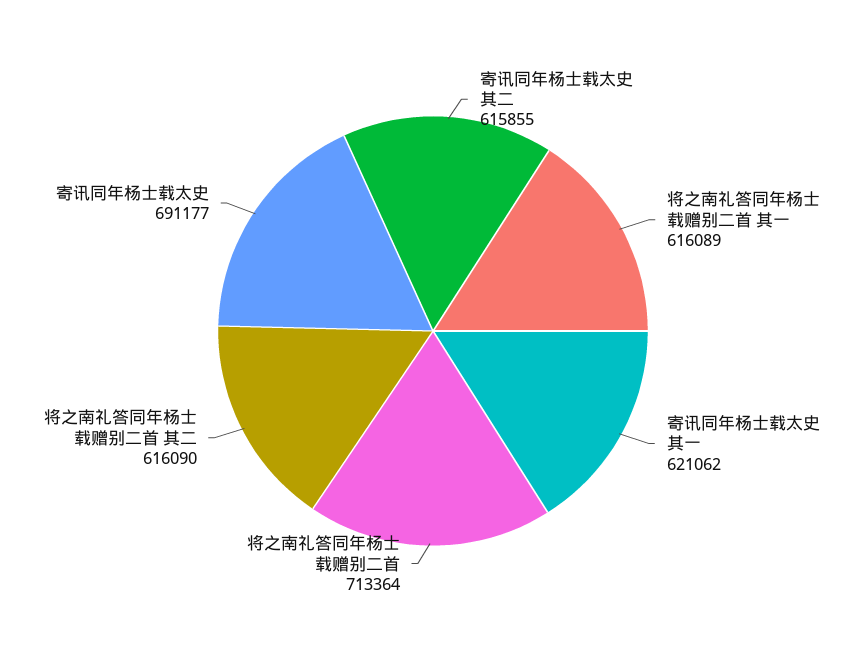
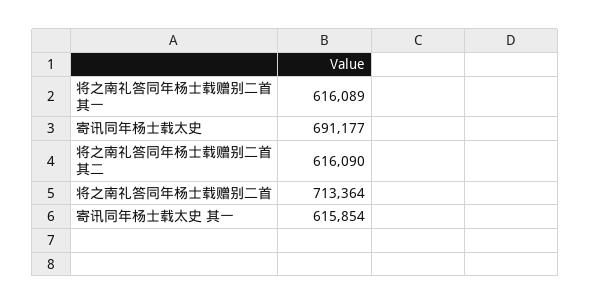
寄讯同年杨士载太史 其二: 615855 -> none
寄讯同年杨士载太史 其一: 621062 -> 615854

